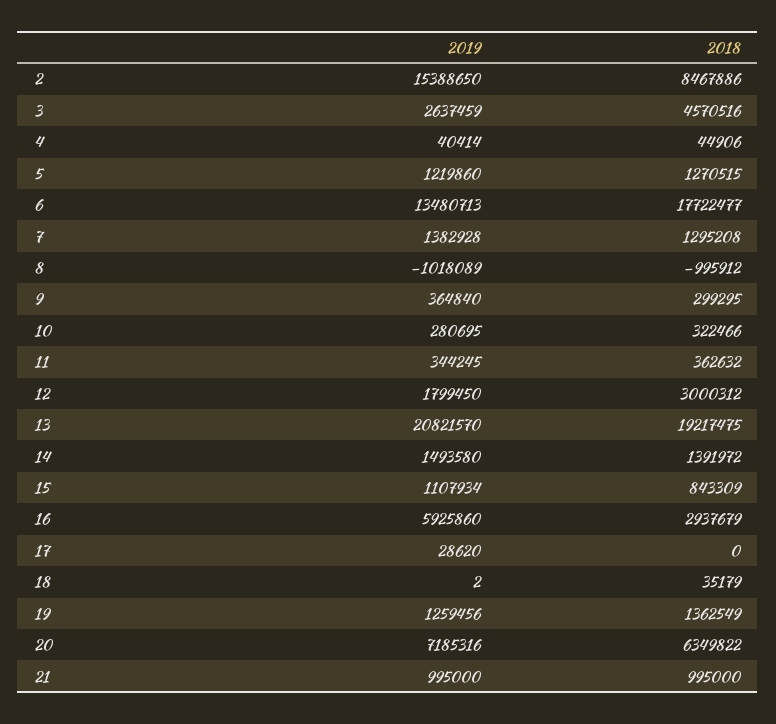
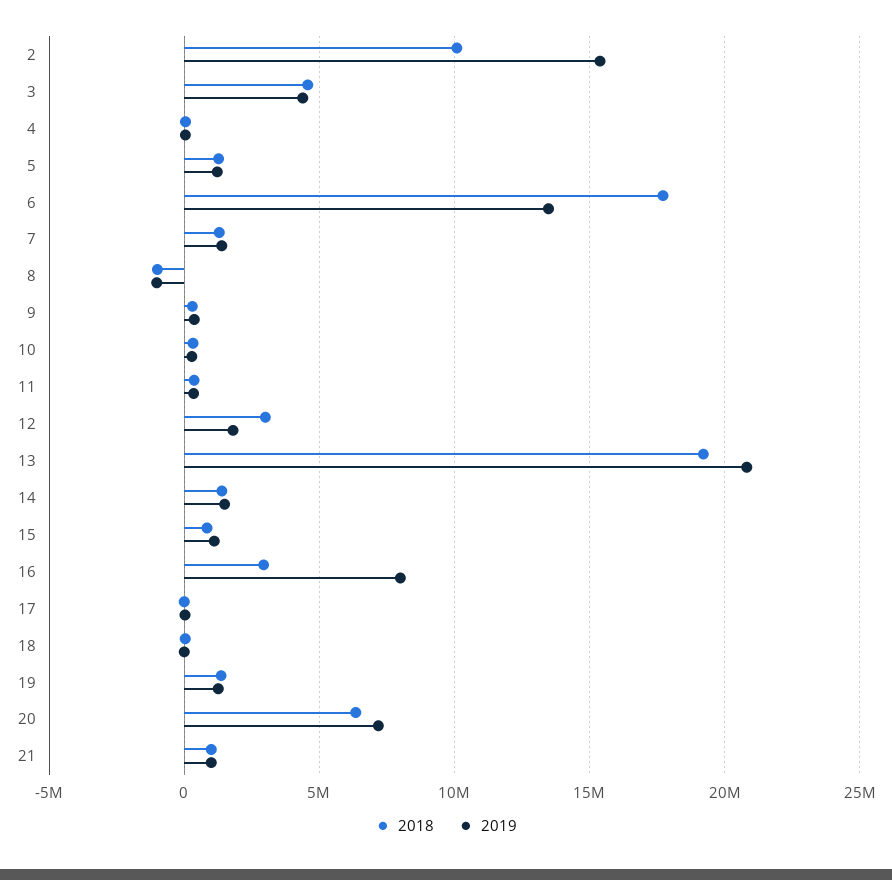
2018, 2: 8467886 -> 10000000
2019, 3: 2637459 -> 4500000
2019, 16: 5925860 -> 8000000

